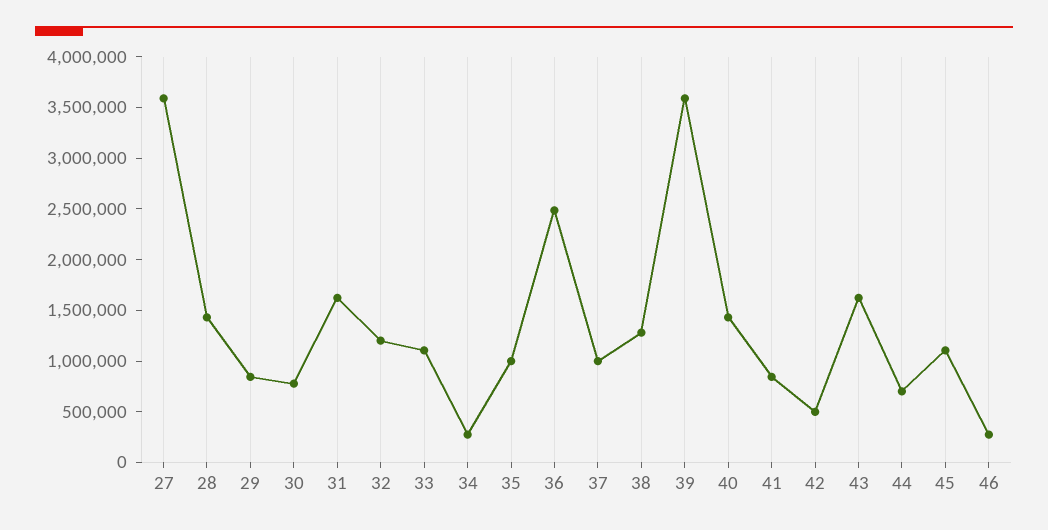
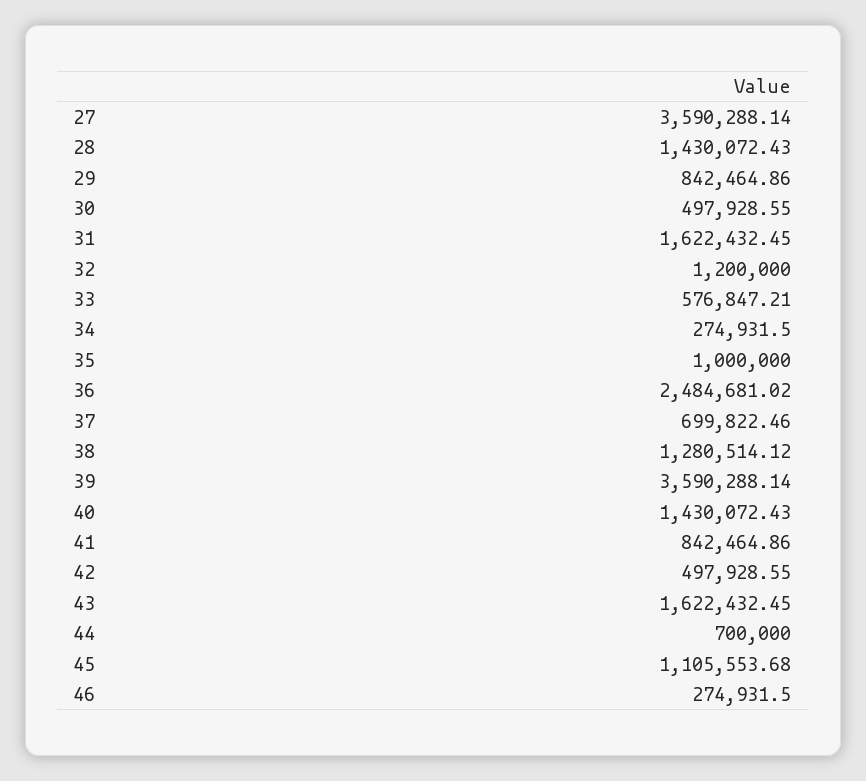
30: 800000 -> 497928.55
33: 1100000 -> 576847.21
37: 1000000 -> 699822.46

